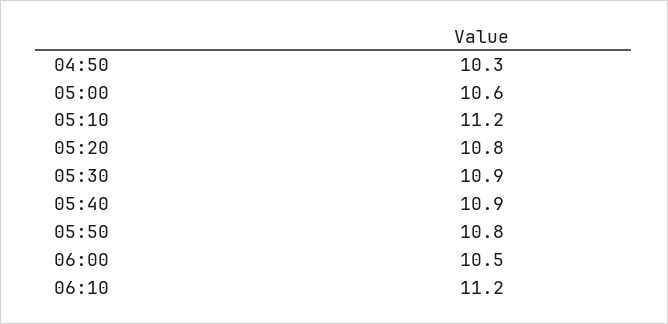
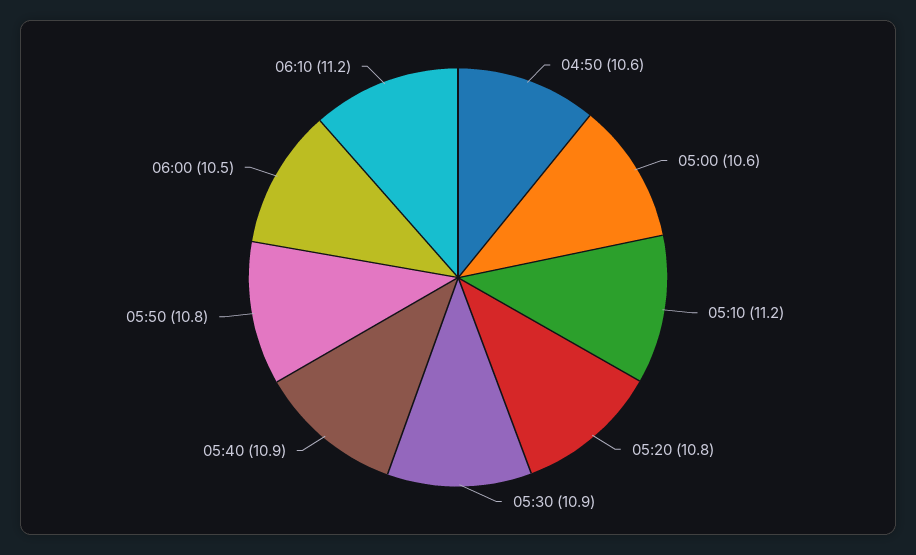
04:50: 10.3 -> 10.6

